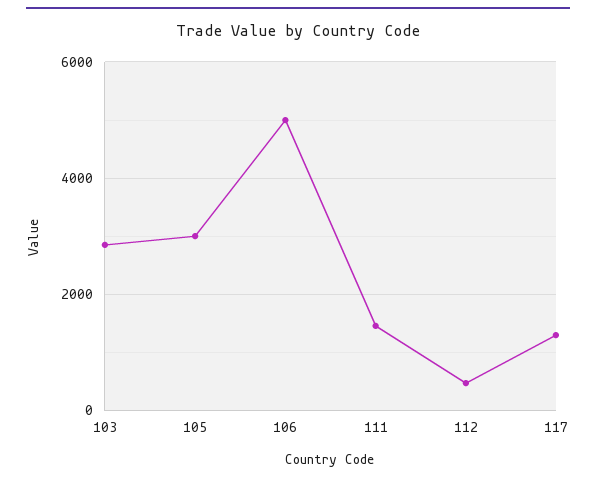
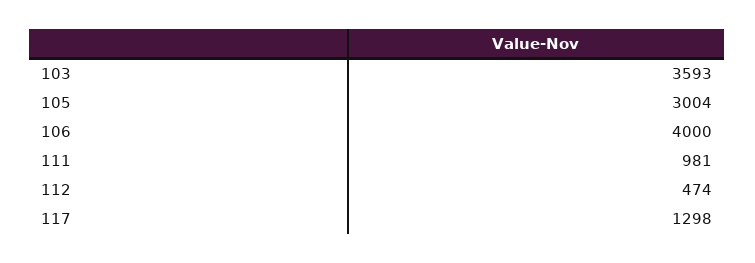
103: 2800 -> 3593
106: 5000 -> 4000
111: 1400 -> 981

